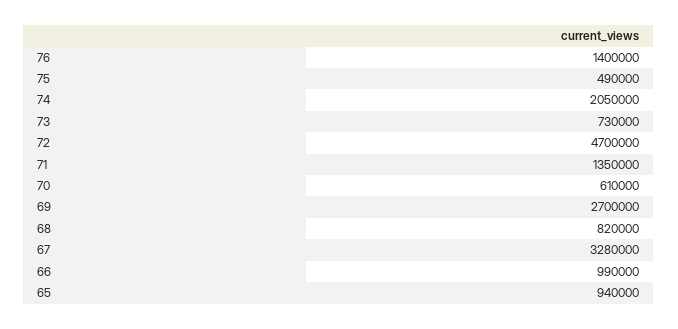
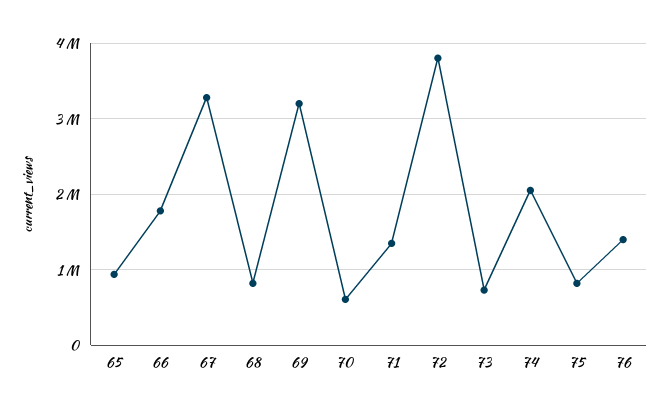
75: 490000 -> 800000
72: 4700000 -> 3800000
69: 2700000 -> 3200000
66: 990000 -> 1800000

